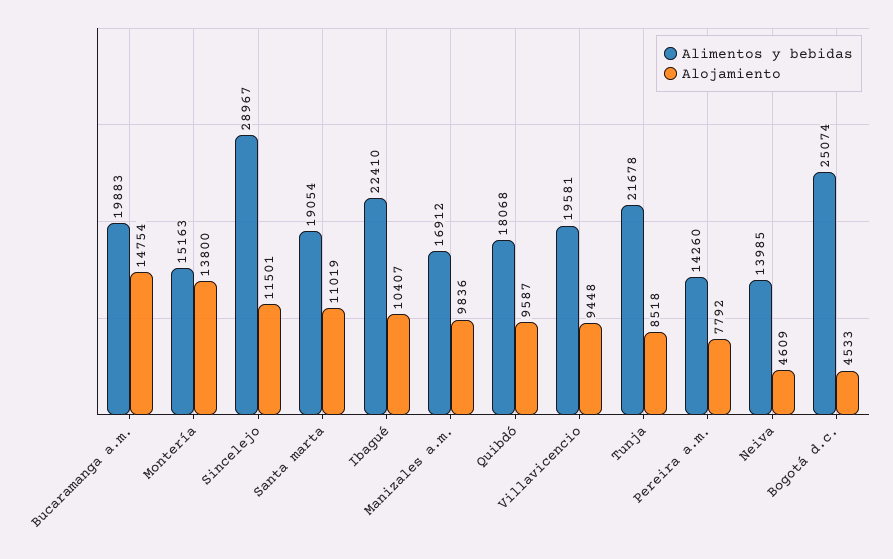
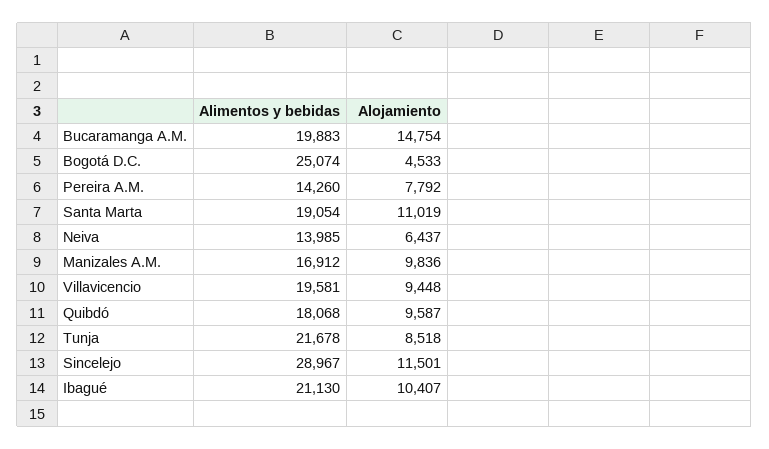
Alimentos y bebidas, Montería: 15163 -> none
Alojamiento, Montería: 13800 -> none
Alimentos y bebidas, Ibagué: 22410 -> 21130
Alojamiento, Neiva: 4609 -> 6437

